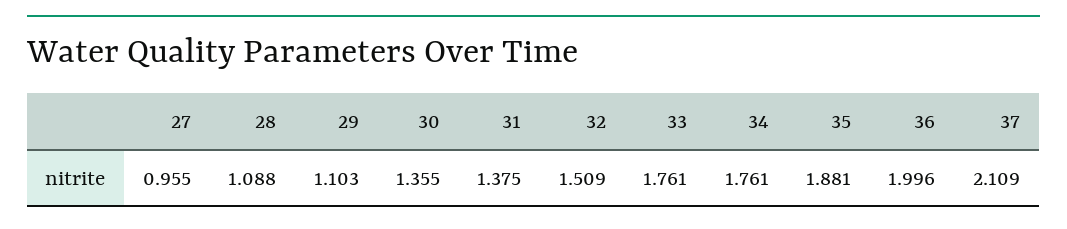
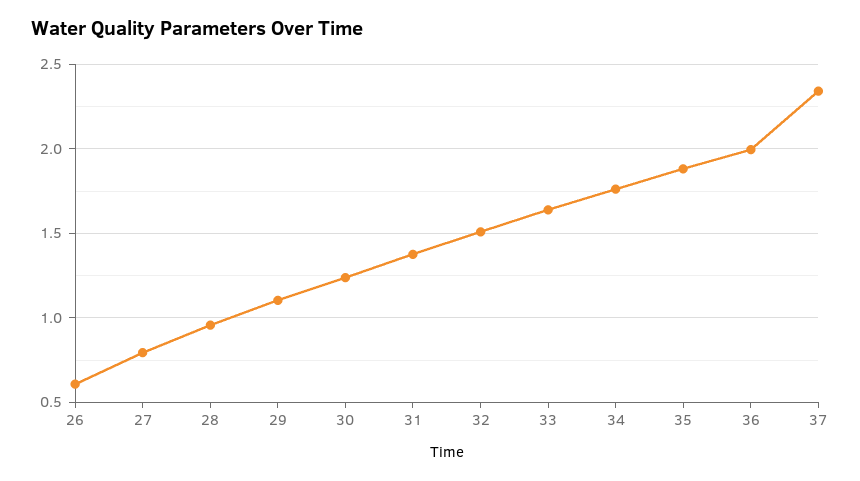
27: 0.955 -> 0.8
28: 1.088 -> 0.95
30: 1.355 -> 1.25
33: 1.761 -> 1.65
37: 2.109 -> 2.35
26: none -> 0.6

